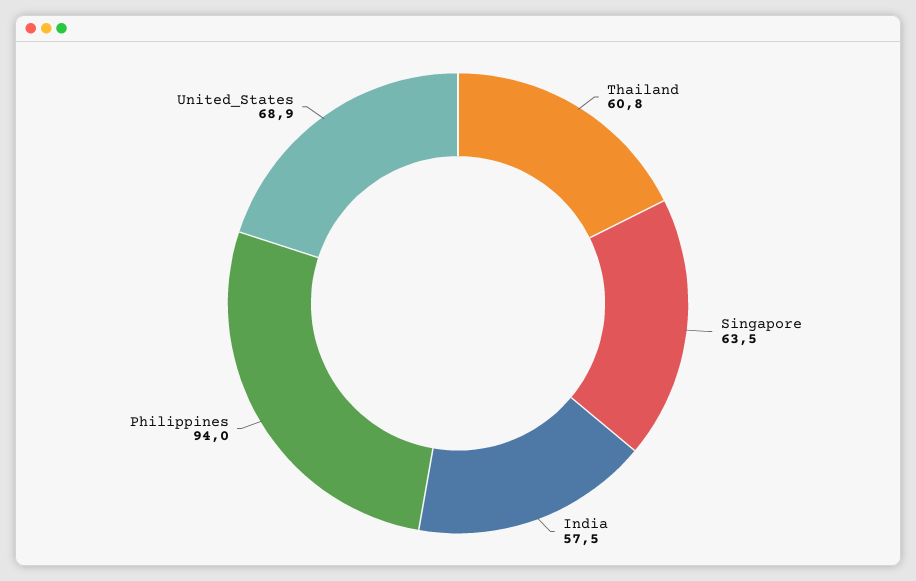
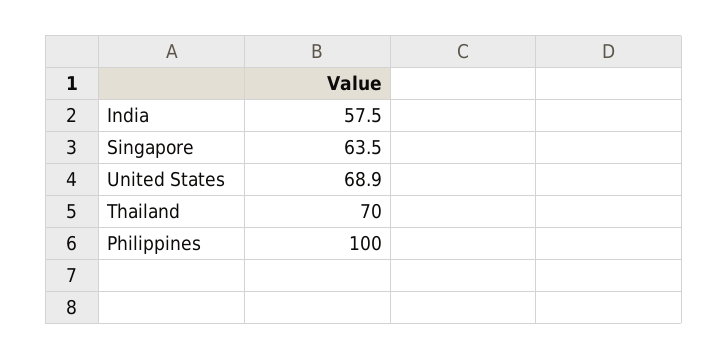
Thailand: 60.8 -> 70
Philippines: 94 -> 100

